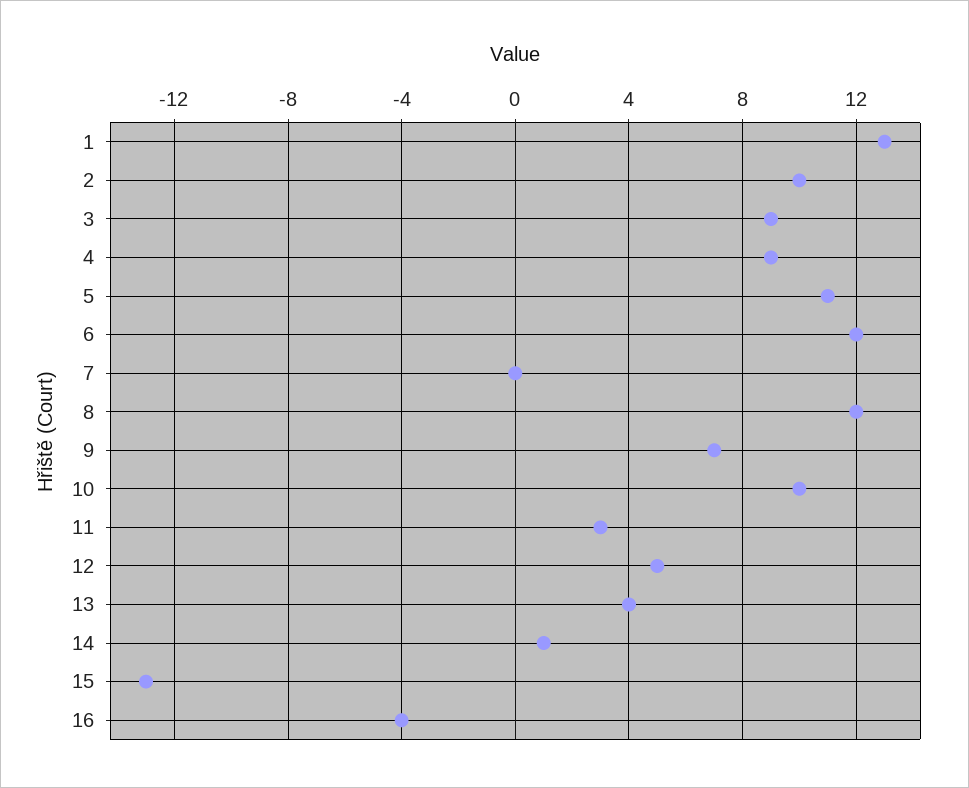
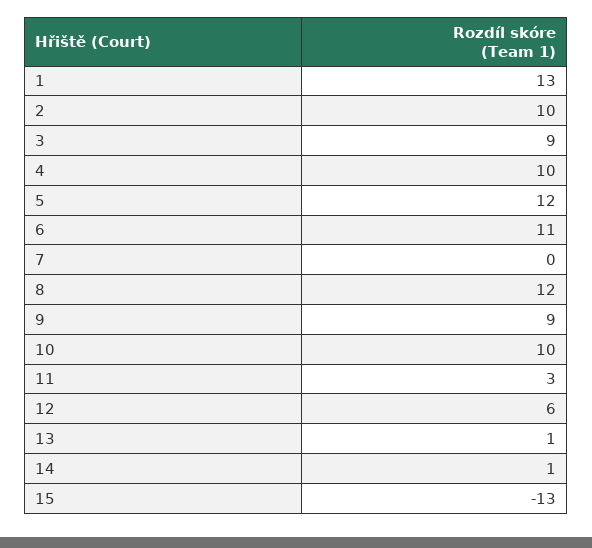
4: 9 -> 10
5: 11 -> 12
6: 12 -> 11
9: 7 -> 9
12: 5 -> 6
13: 4 -> 1
16: -4 -> none

